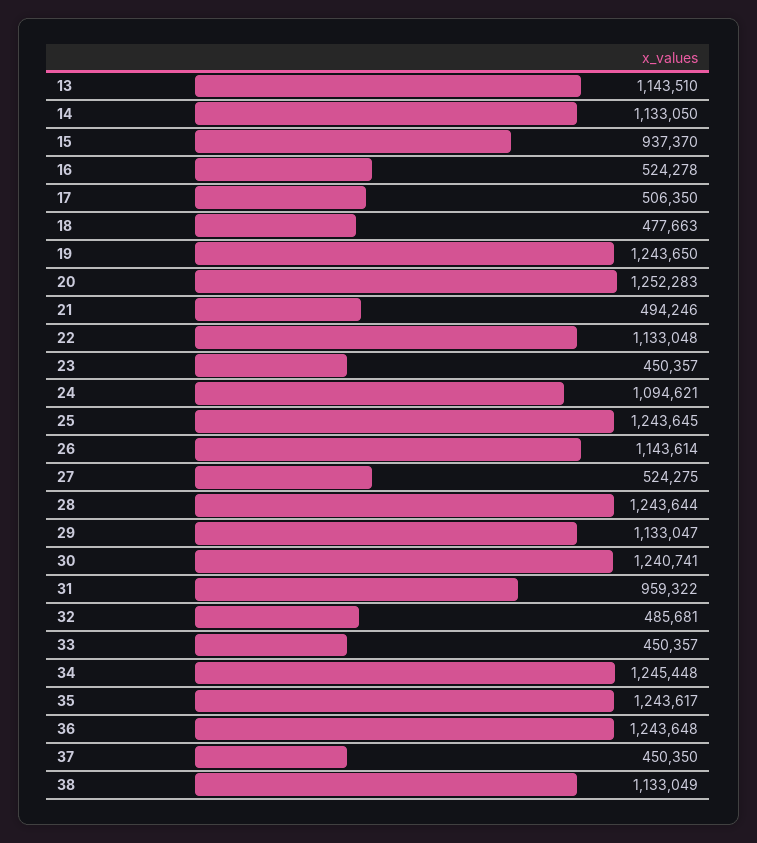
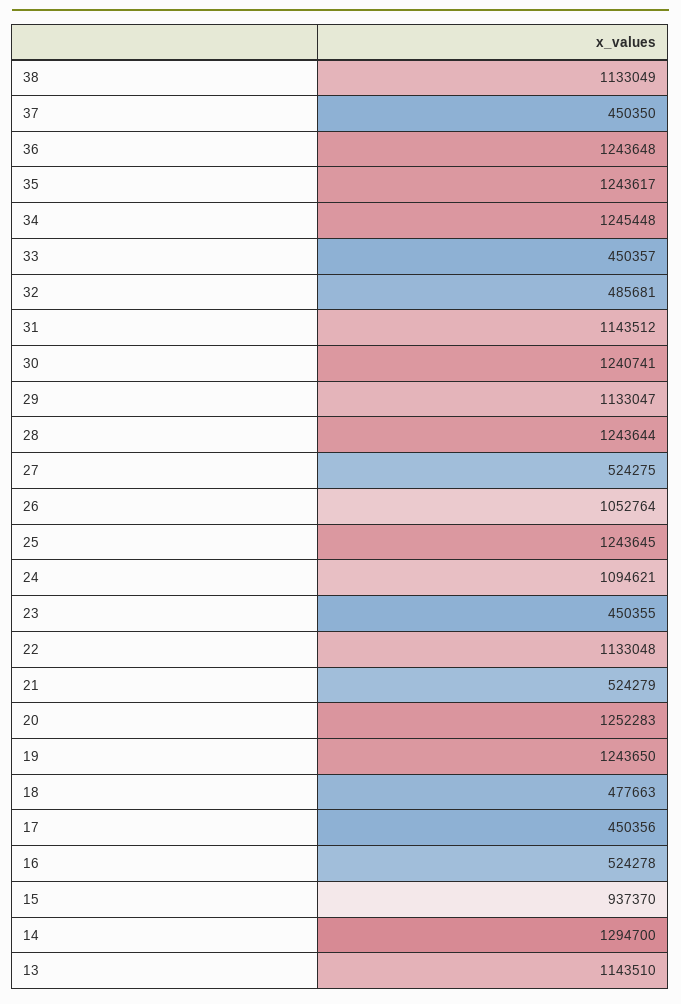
14: 1133050 -> 1294700
17: 506350 -> 450356
21: 494246 -> 524279
23: 450357 -> 450355
26: 1143614 -> 1052764
31: 959322 -> 1143512

